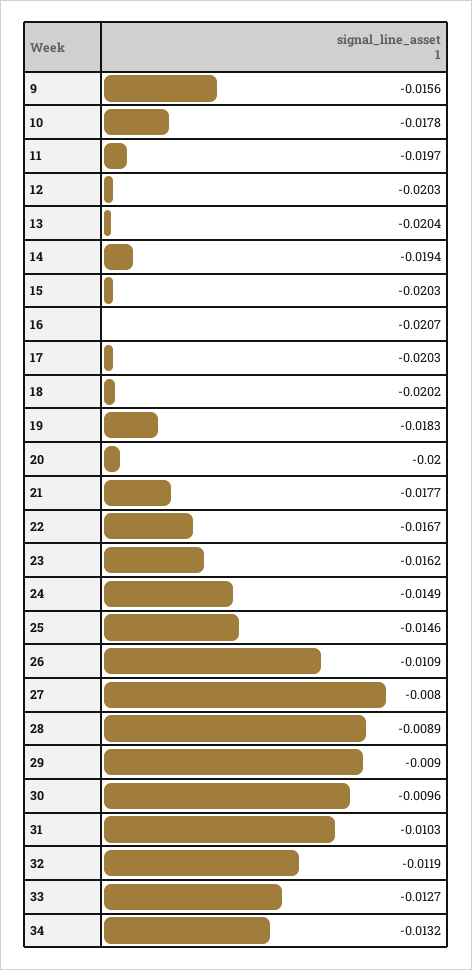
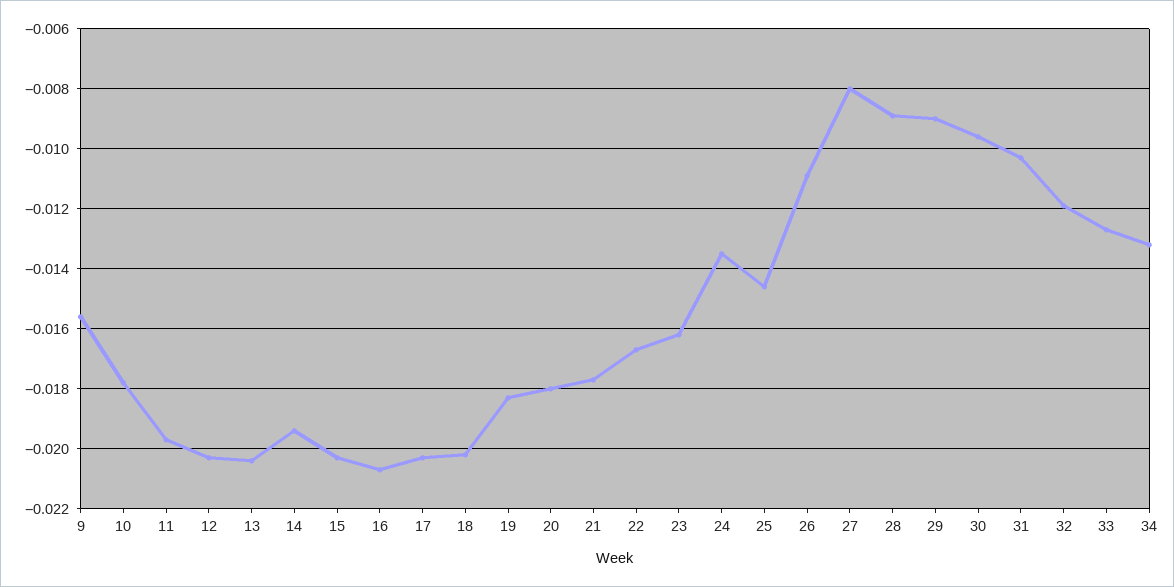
20: -0.02 -> -0.018
24: -0.0149 -> -0.0135

